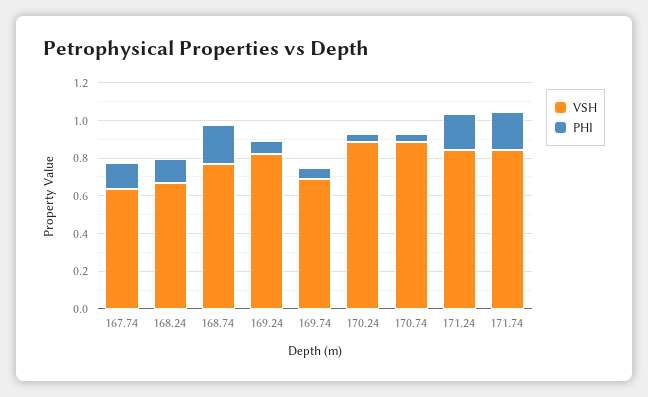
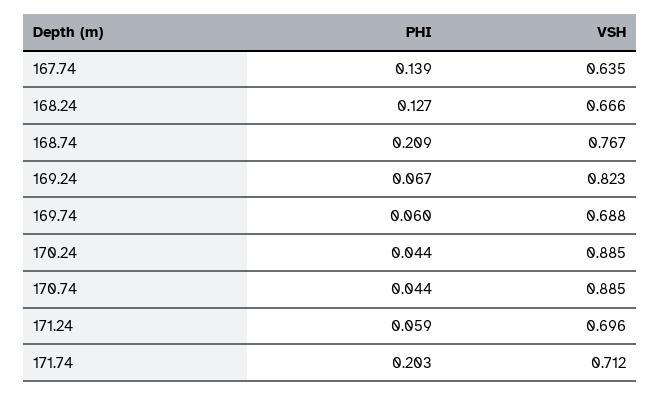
VSH, 171.24: 0.85 -> 0.696
PHI, 171.24: 0.2 -> 0.059
VSH, 171.74: 0.85 -> 0.712

